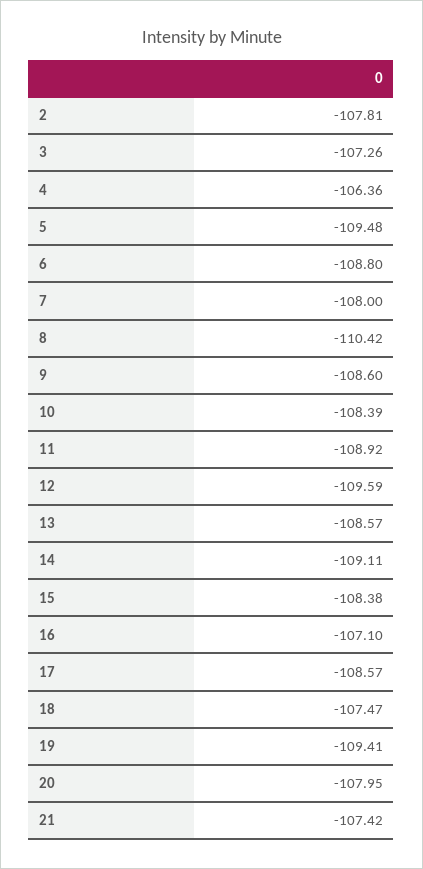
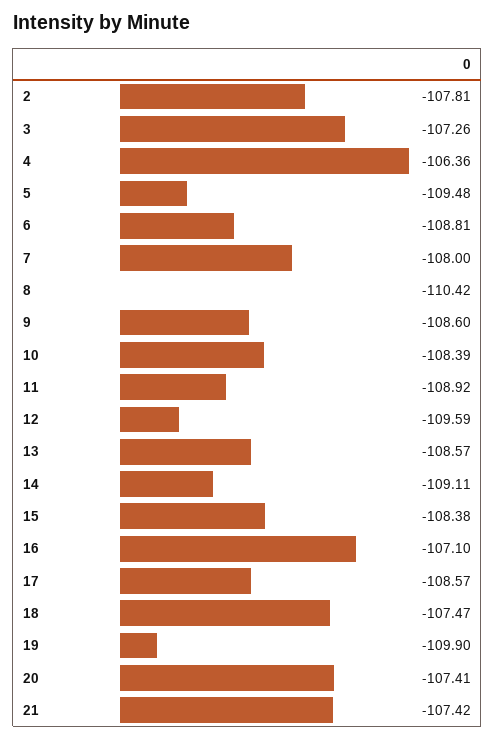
6: -108.8 -> -108.81
19: -109.41 -> -109.9
20: -107.95 -> -107.41

